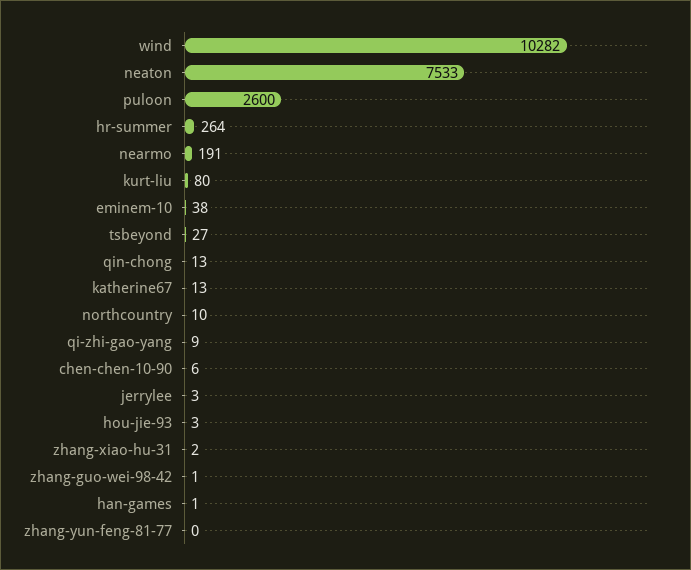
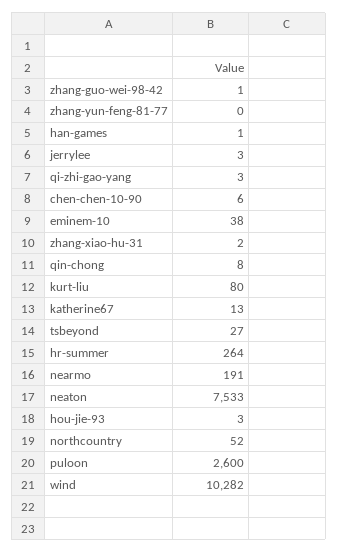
qin-chong: 13 -> 8
northcountry: 10 -> 52
qi-zhi-gao-yang: 9 -> 3

